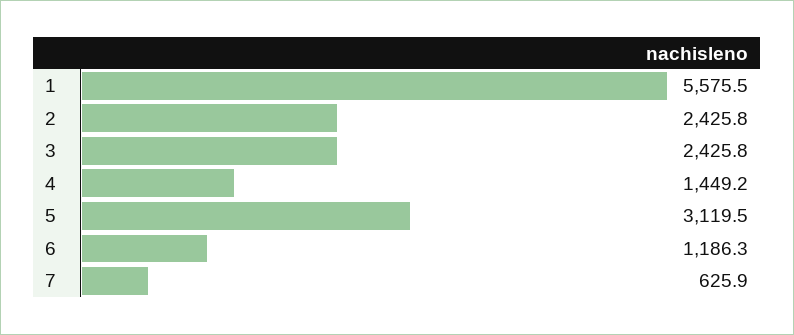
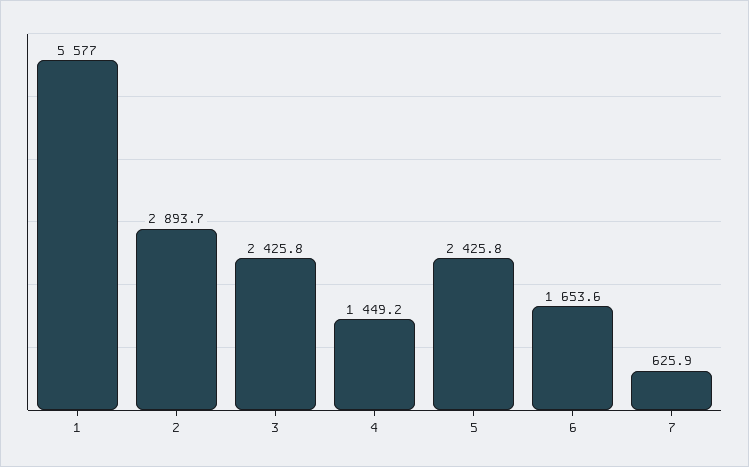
1: 5575.5 -> 5577
2: 2425.8 -> 2893.7
5: 3119.5 -> 2425.8
6: 1186.3 -> 1653.6

